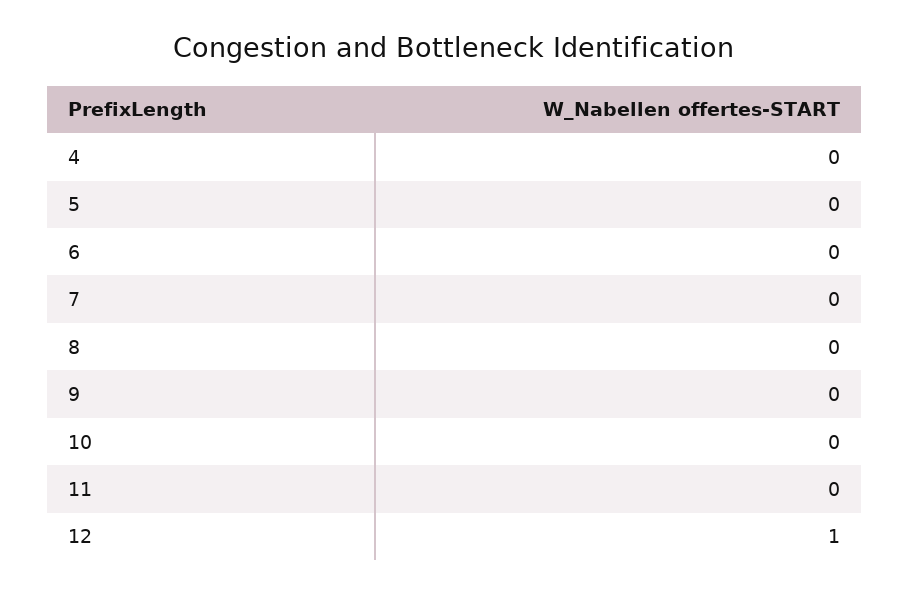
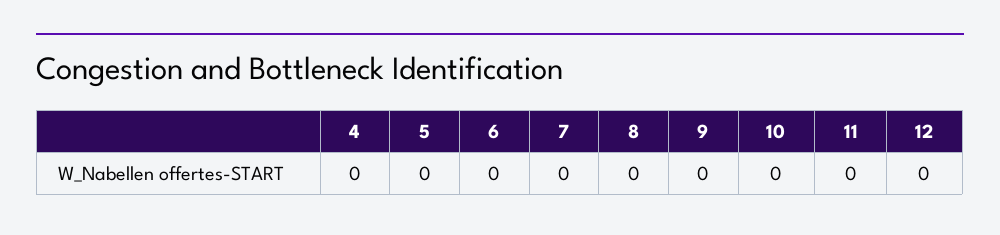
12: 1 -> 0

